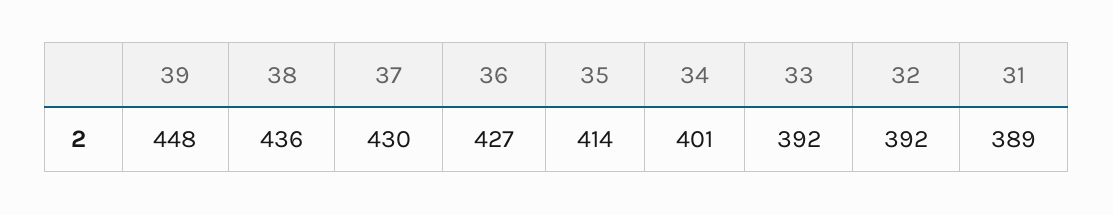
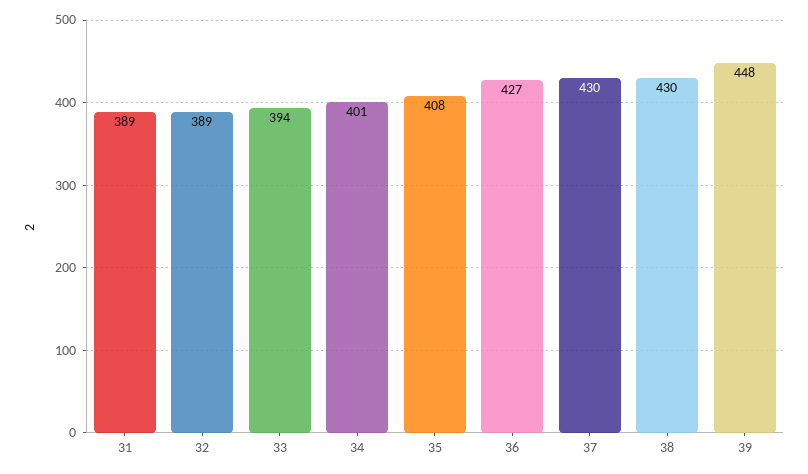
38: 436 -> 430
35: 414 -> 408
33: 392 -> 394
32: 392 -> 389

